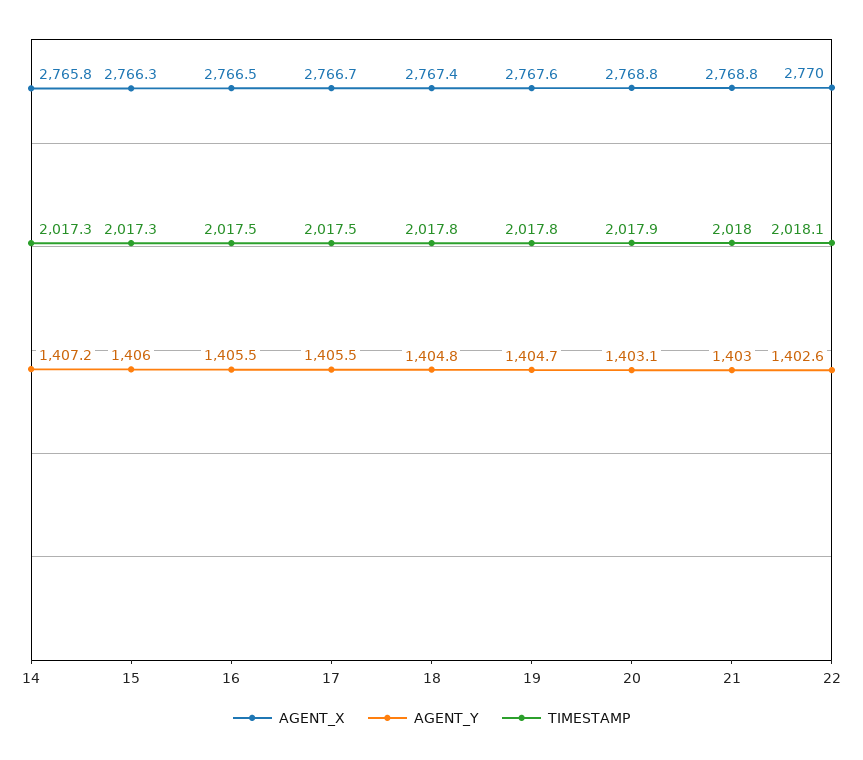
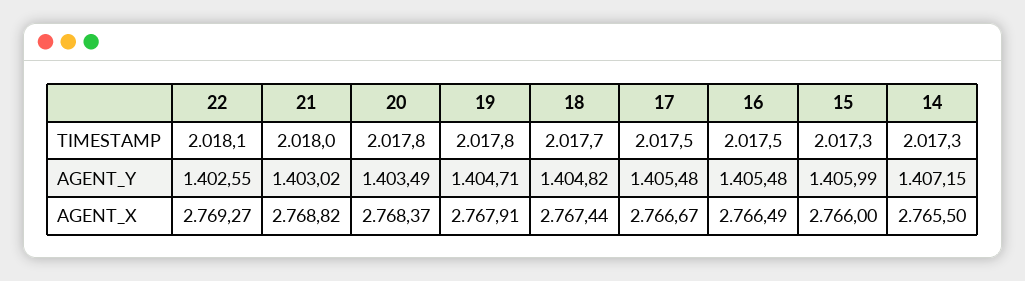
AGENT_X, 14: 2765.8 -> 2765.5
AGENT_X, 15: 2766.3 -> 2766
TIMESTAMP, 18: 2017.8 -> 2017.7
AGENT_X, 19: 2767.6 -> 2767.91
AGENT_X, 20: 2768.8 -> 2768.37
AGENT_Y, 20: 1403.1 -> 1403.49
TIMESTAMP, 20: 2017.9 -> 2017.8
AGENT_X, 22: 2770 -> 2769.27

